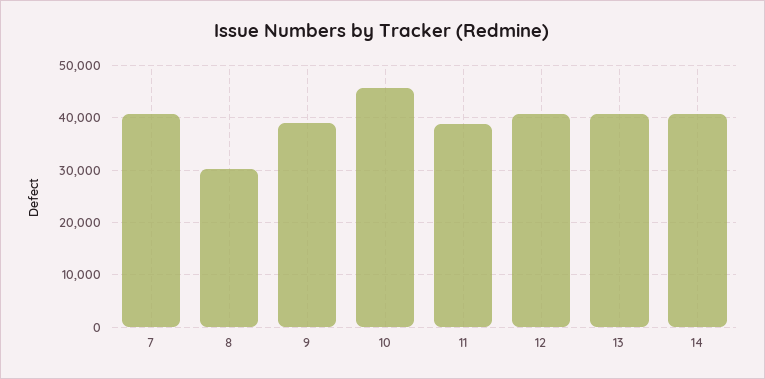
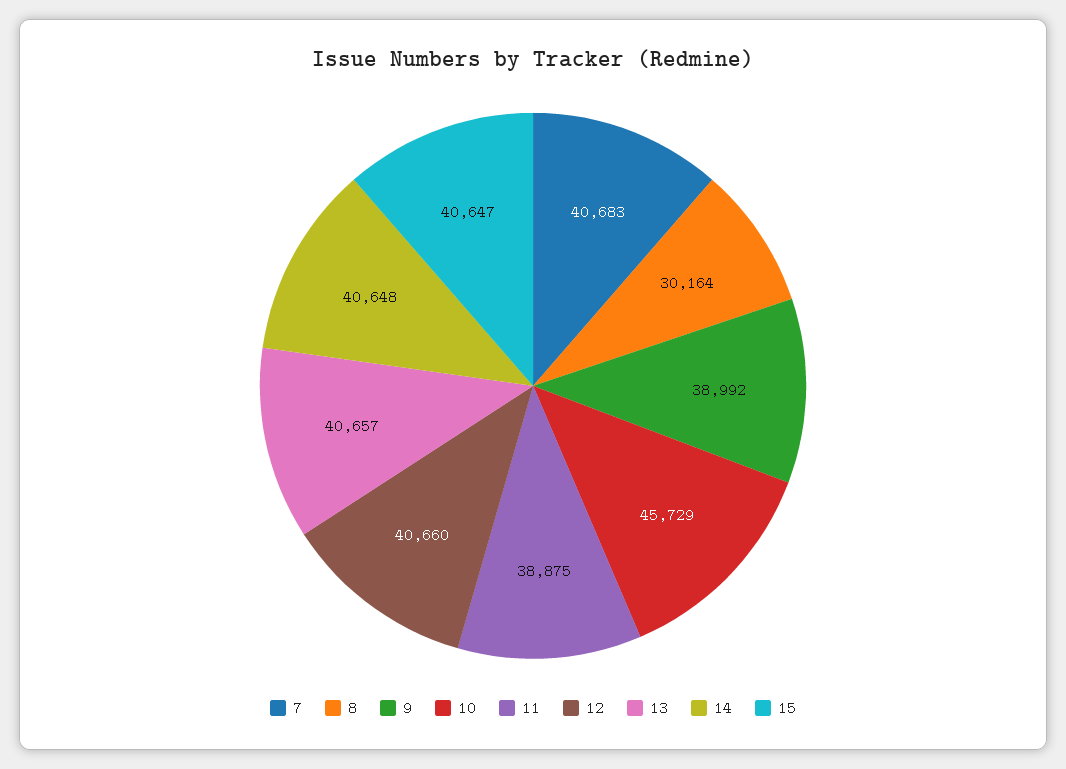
15: none -> 40647

